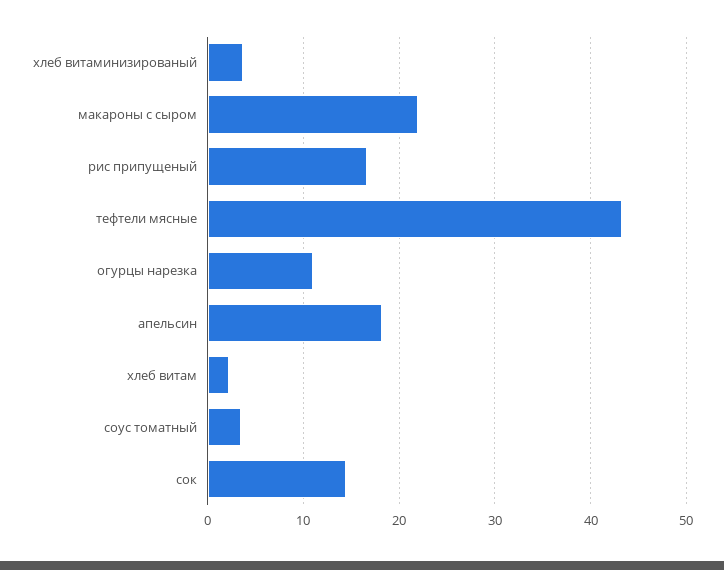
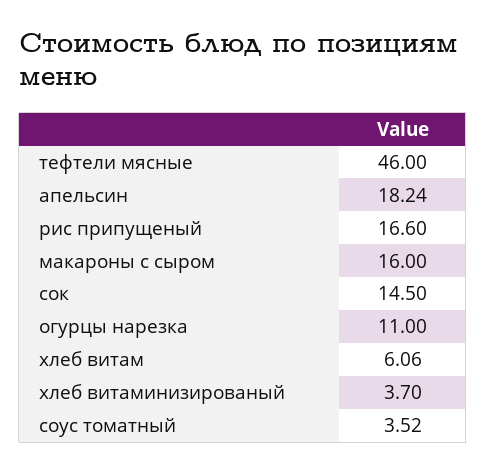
макароны с сыром: 22 -> 16
тефтели мясные: 43 -> 46
хлеб витам: 2 -> 6.06

